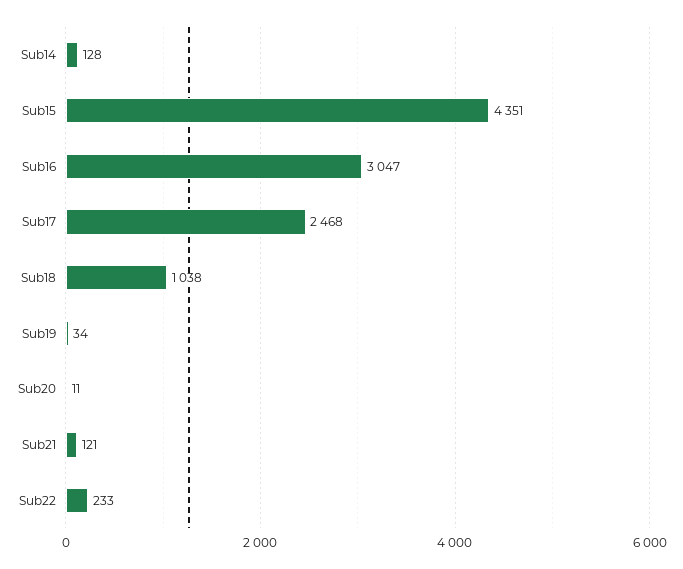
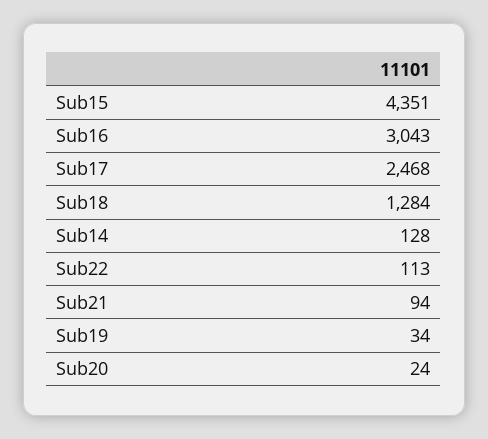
Sub16: 3047 -> 3043
Sub18: 1038 -> 1284
Sub20: 11 -> 24
Sub21: 121 -> 94
Sub22: 233 -> 113

